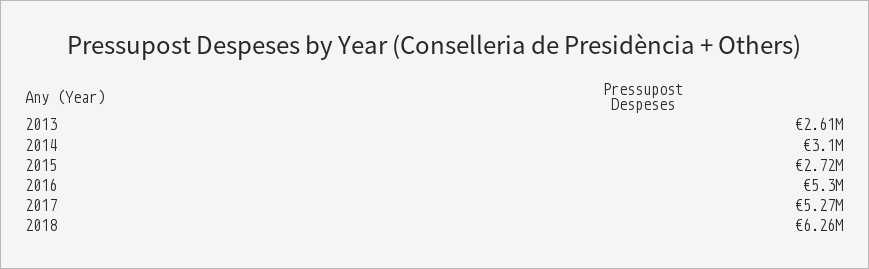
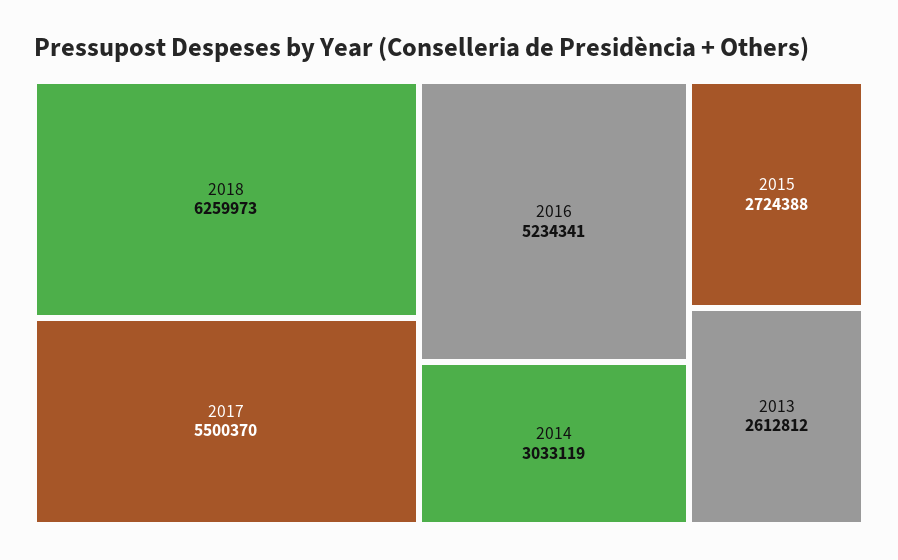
2014: 3100000 -> 3033119
2016: 5300000 -> 5234341
2017: 5270000 -> 5500370

